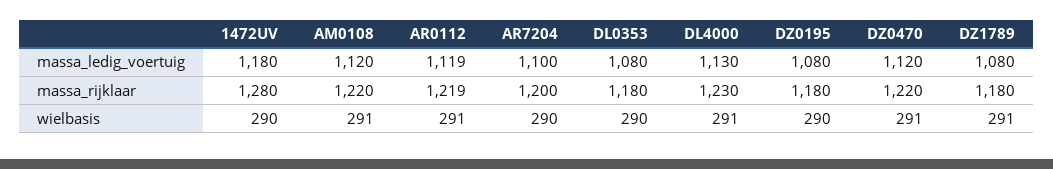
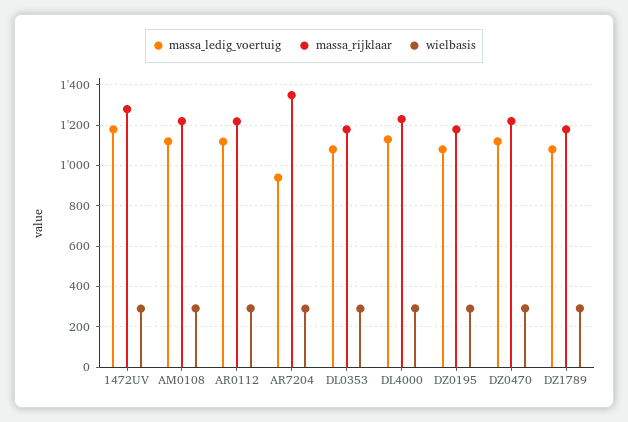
massa_ledig_voertuig, AR7204: 1100 -> 950
massa_rijklaar, AR7204: 1200 -> 1350

